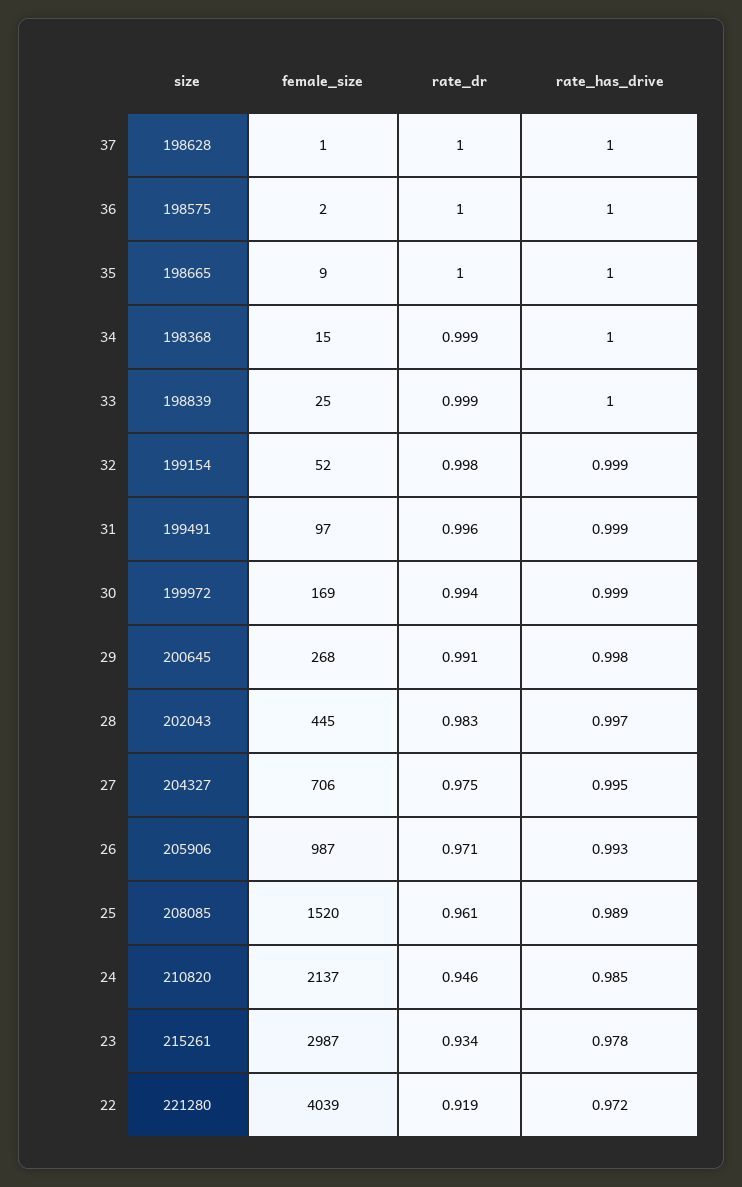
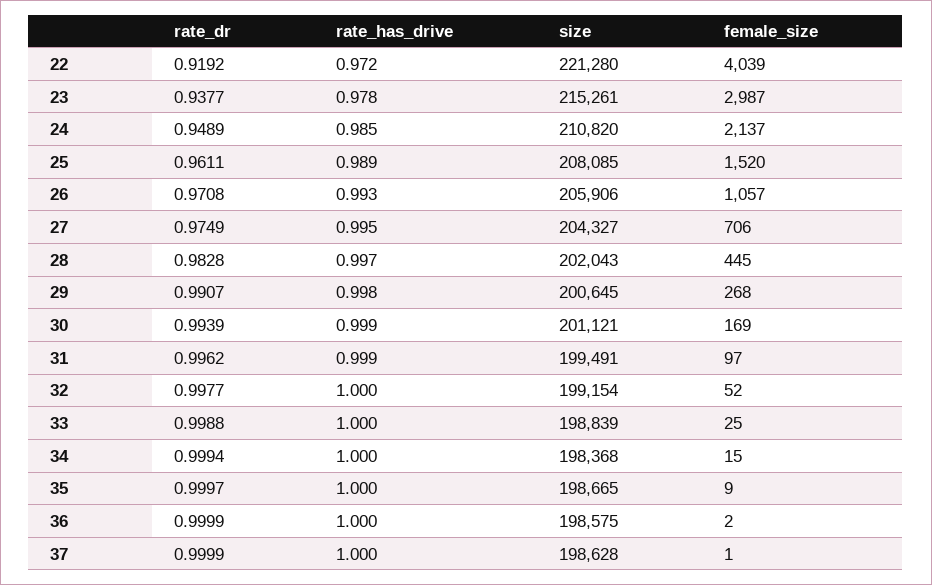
rate_has_drive, 32: 0.999 -> 1
size, 30: 199972 -> 201121
female_size, 26: 987 -> 1057
rate_dr, 24: 0.946 -> 0.9489
rate_dr, 23: 0.934 -> 0.9377

